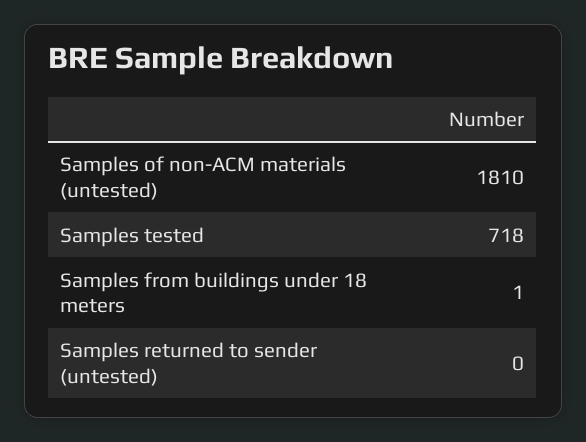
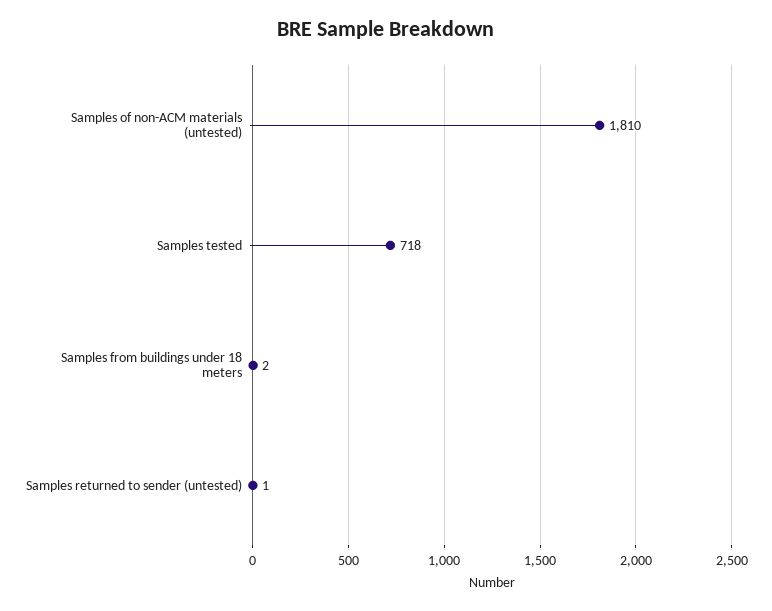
Samples from buildings under 18 meters: 1 -> 2
Samples returned to sender (untested): 0 -> 1

